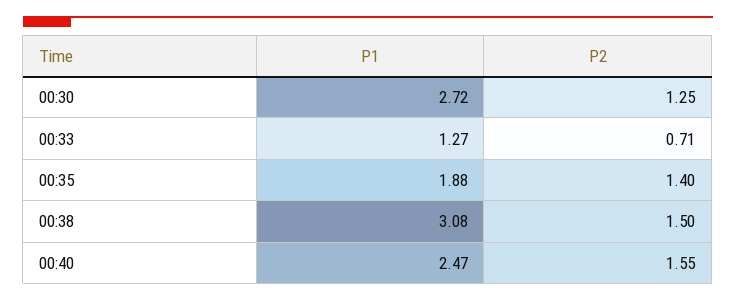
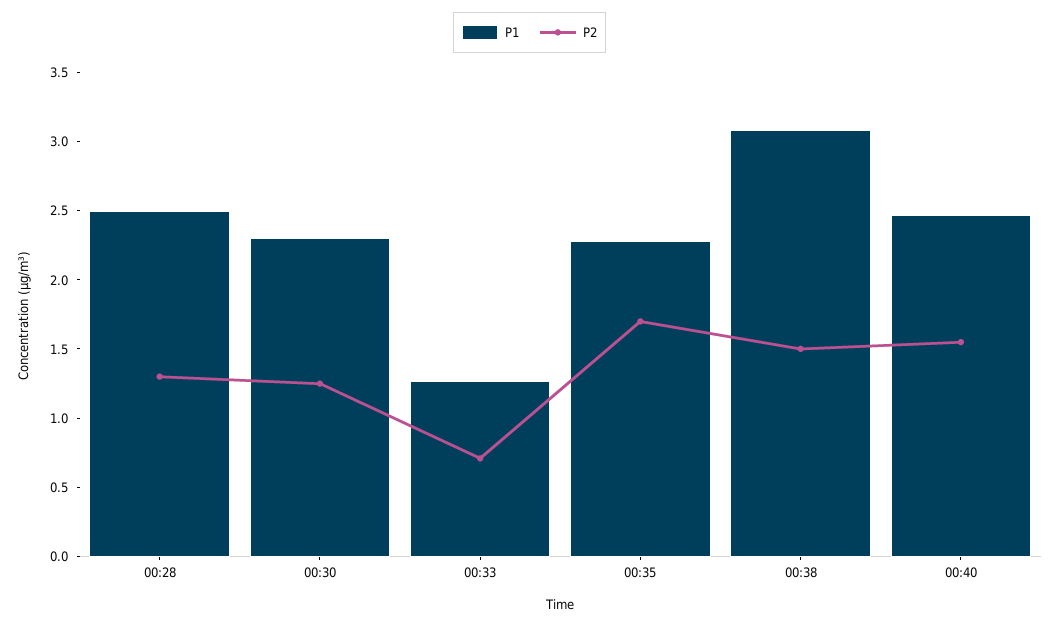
P1, 00:30: 2.72 -> 2.3
P1, 00:35: 1.88 -> 2.3
P2, 00:35: 1.4 -> 1.7
P1, 00:28: none -> 2.5
P2, 00:28: none -> 1.3

